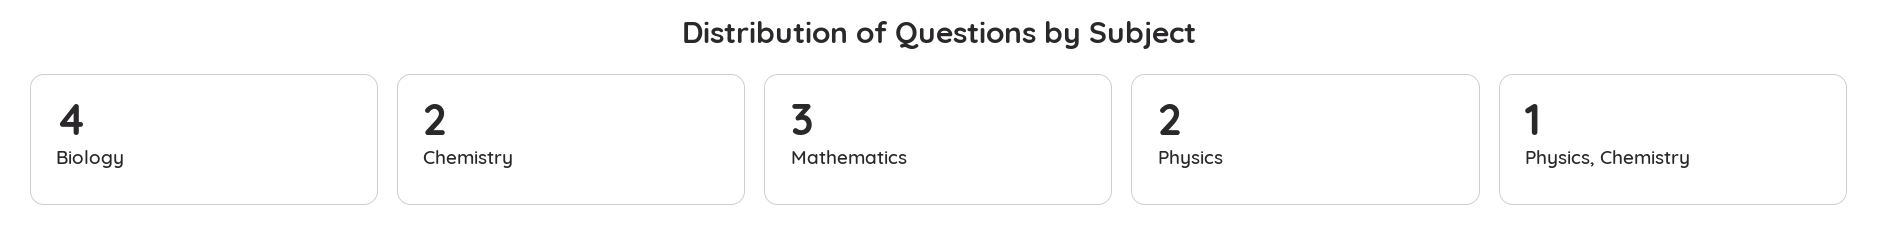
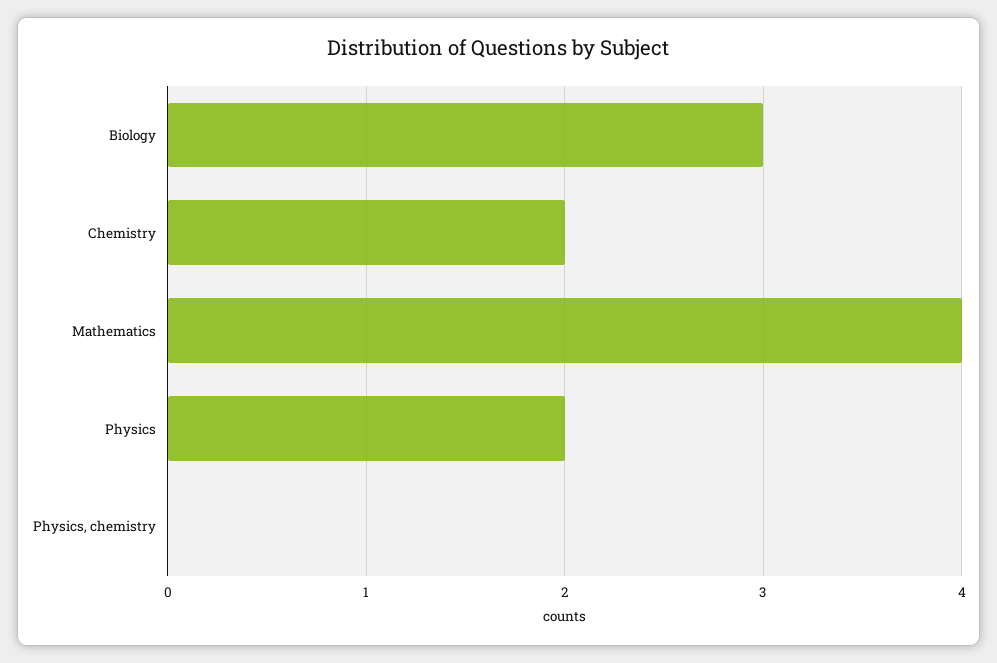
Biology: 4 -> 3
Mathematics: 3 -> 4
Physics, Chemistry: 1 -> 0

